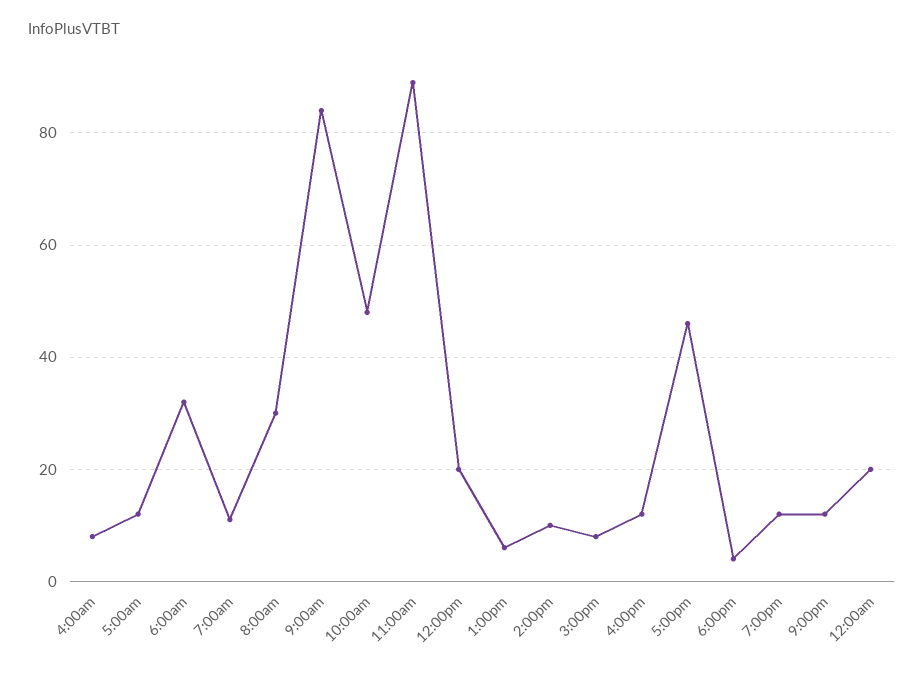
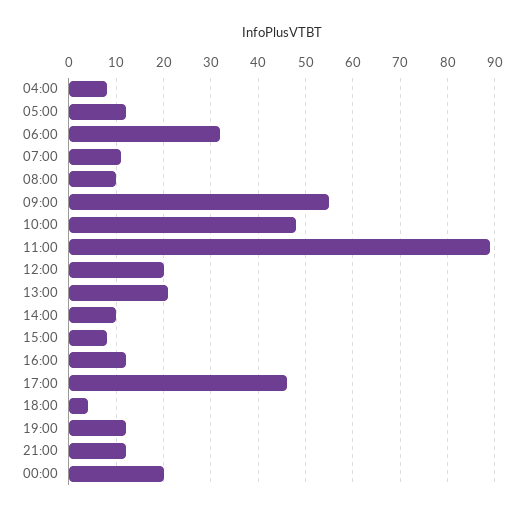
8:00am: 30 -> 10
9:00am: 85 -> 55
1:00pm: 5 -> 20

